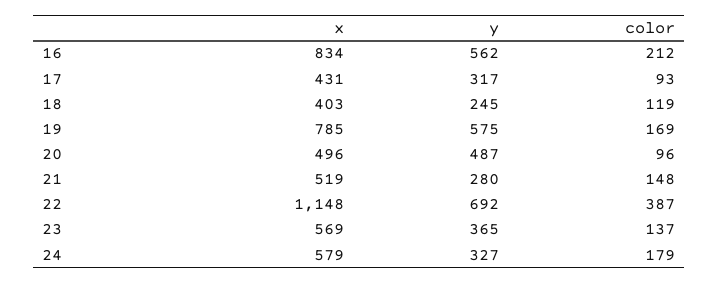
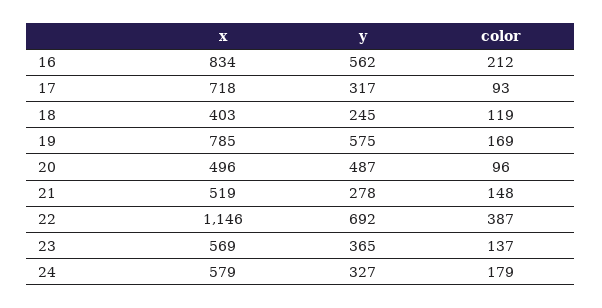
x, 17: 431 -> 718
y, 21: 280 -> 278
x, 22: 1148 -> 1146

